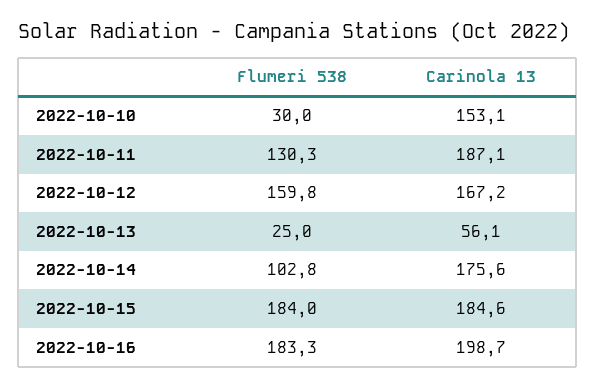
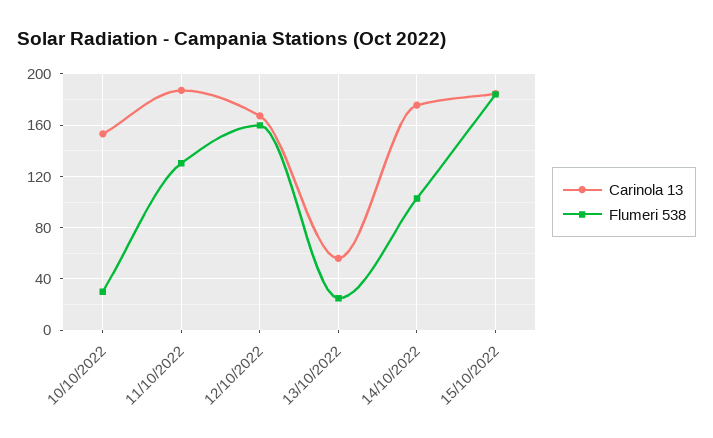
Flumeri 538, 2022-10-16: 183.3 -> none
Carinola 13, 2022-10-16: 198.7 -> none

